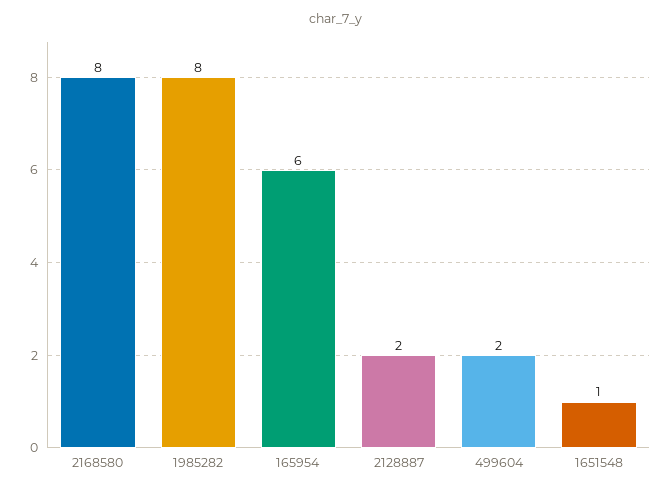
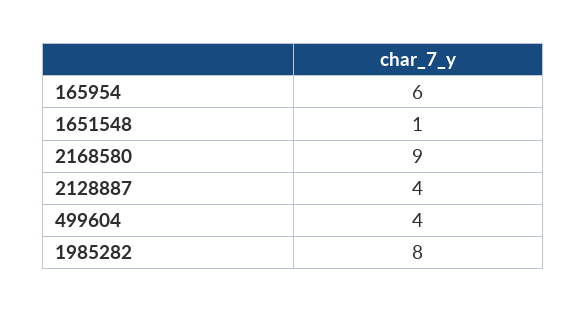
2168580: 8 -> 9
2128887: 2 -> 4
499604: 2 -> 4

